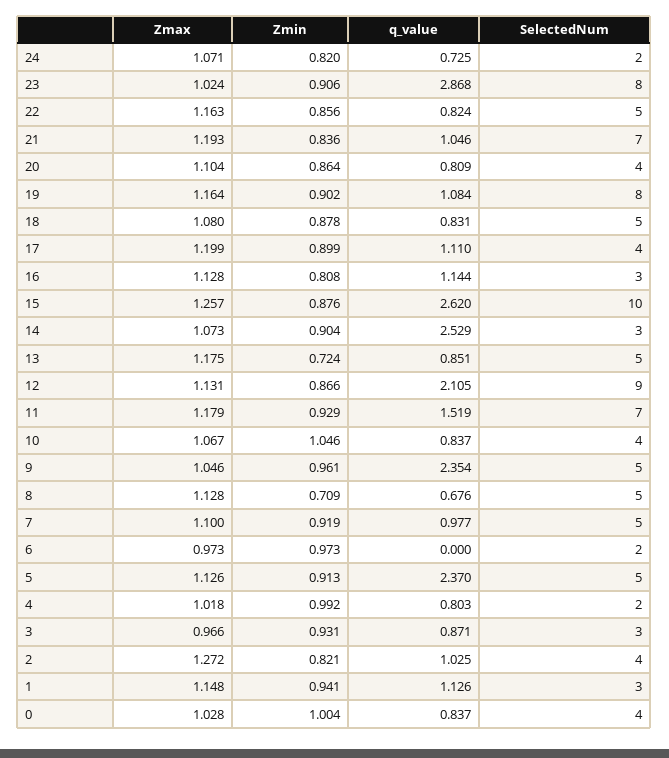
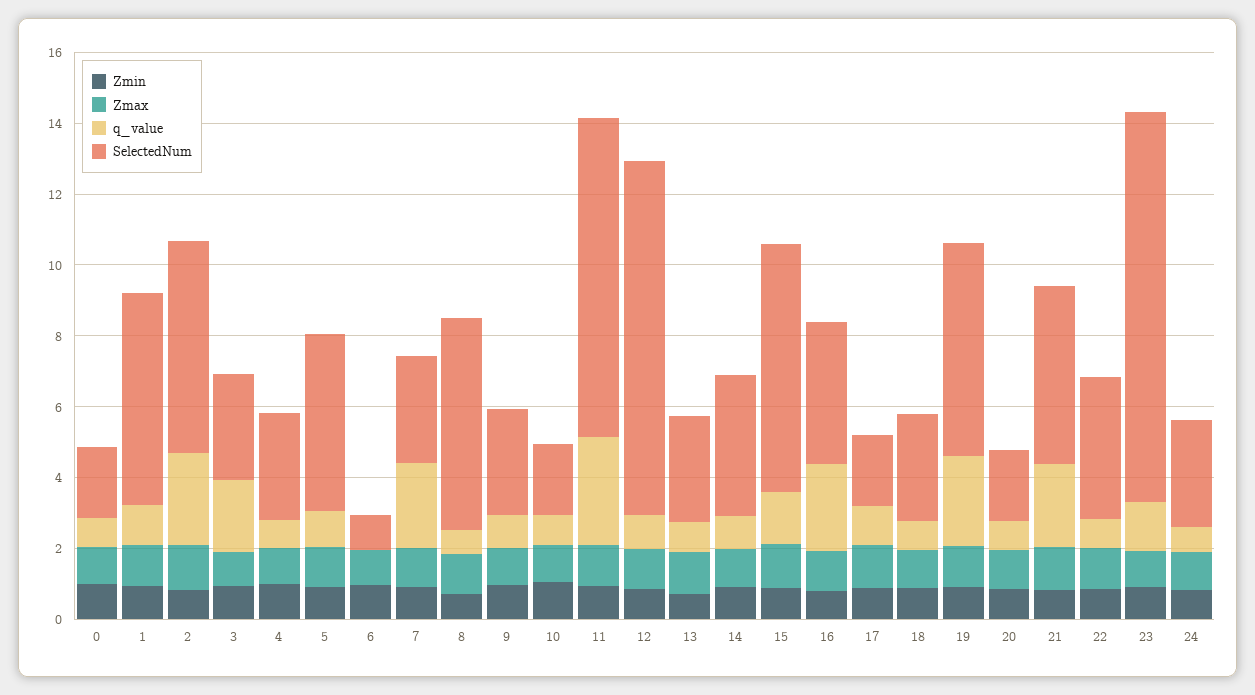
SelectedNum, 24: 2 -> 3
q_value, 23: 2.868 -> 1.5
SelectedNum, 23: 8 -> 11
SelectedNum, 22: 5 -> 4
q_value, 21: 1.046 -> 2.5
SelectedNum, 21: 7 -> 5
SelectedNum, 20: 4 -> 2
q_value, 19: 1.084 -> 2.5
SelectedNum, 19: 8 -> 6
SelectedNum, 18: 5 -> 3
SelectedNum, 17: 4 -> 2
q_value, 16: 1.144 -> 2.5
SelectedNum, 16: 3 -> 4
q_value, 15: 2.62 -> 1.5
SelectedNum, 15: 10 -> 7
q_value, 14: 2.529 -> 1
SelectedNum, 14: 3 -> 4
SelectedNum, 13: 5 -> 3
q_value, 12: 2.105 -> 1
SelectedNum, 12: 9 -> 10
q_value, 11: 1.519 -> 3
SelectedNum, 11: 7 -> 9
SelectedNum, 10: 4 -> 2
q_value, 9: 2.354 -> 1
SelectedNum, 9: 5 -> 3
SelectedNum, 8: 5 -> 6
q_value, 7: 0.977 -> 2.5
SelectedNum, 7: 5 -> 3
SelectedNum, 6: 2 -> 1
q_value, 5: 2.37 -> 1
SelectedNum, 4: 2 -> 3
q_value, 3: 0.871 -> 2
q_value, 2: 1.025 -> 2.5
SelectedNum, 2: 4 -> 6
SelectedNum, 1: 3 -> 6
SelectedNum, 0: 4 -> 2

